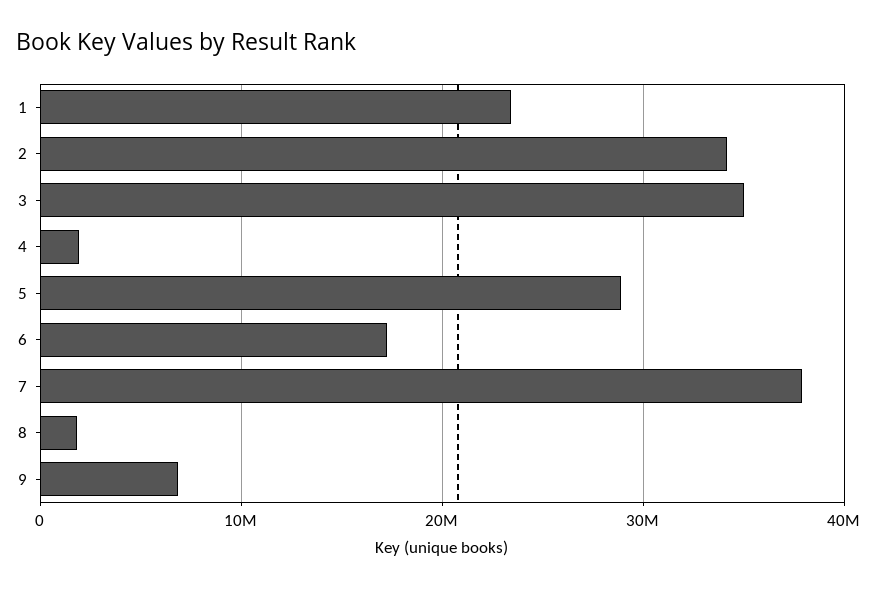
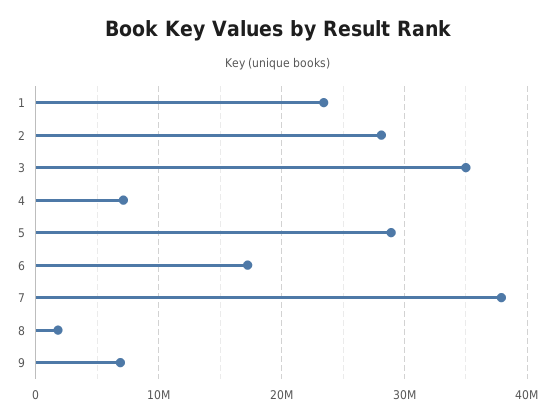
2: 34000000 -> 28000000
4: 2000000 -> 7000000

